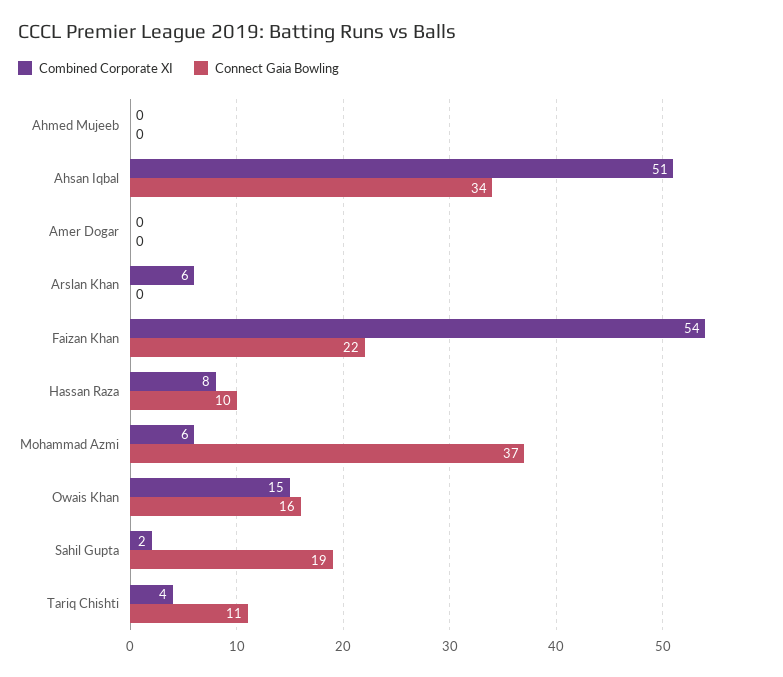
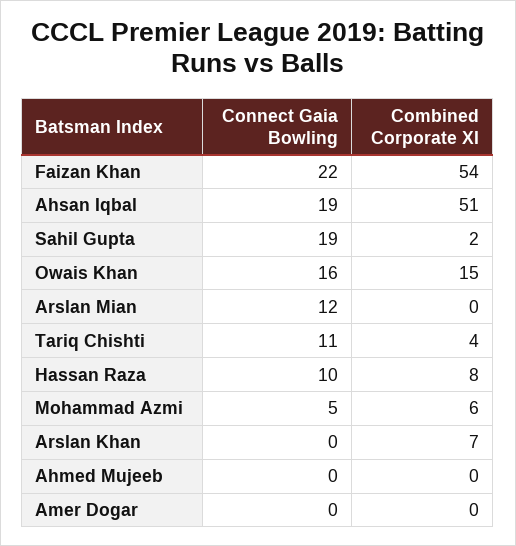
Connect Gaia Bowling, Ahsan Iqbal: 34 -> 19
Combined Corporate XI, Arslan Khan: 6 -> 7
Connect Gaia Bowling, Mohammad Azmi: 37 -> 5
Connect Gaia Bowling, Arslan Mian: none -> 12
Combined Corporate XI, Arslan Mian: none -> 0

